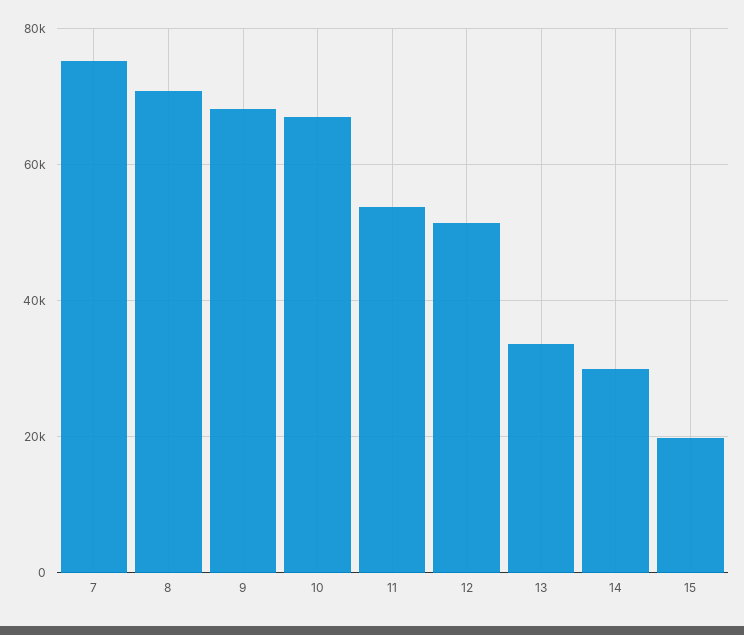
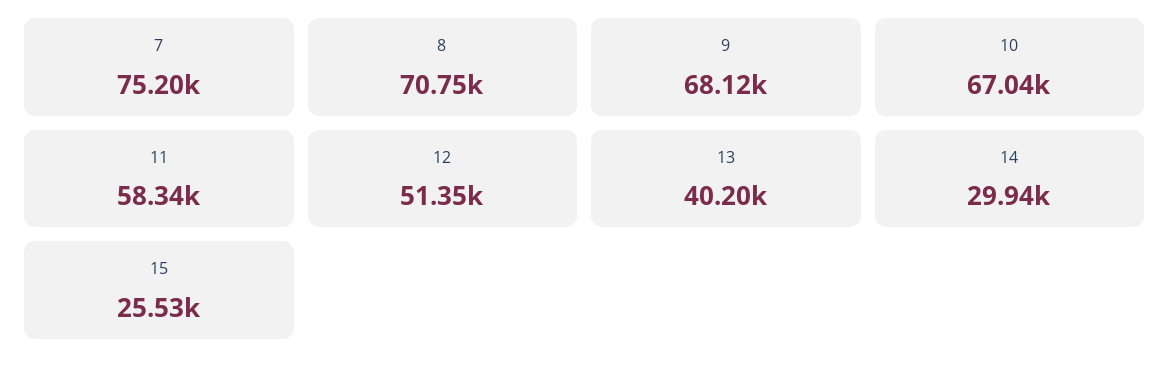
11: 54000 -> 58340
13: 34000 -> 40200
15: 20000 -> 25530

